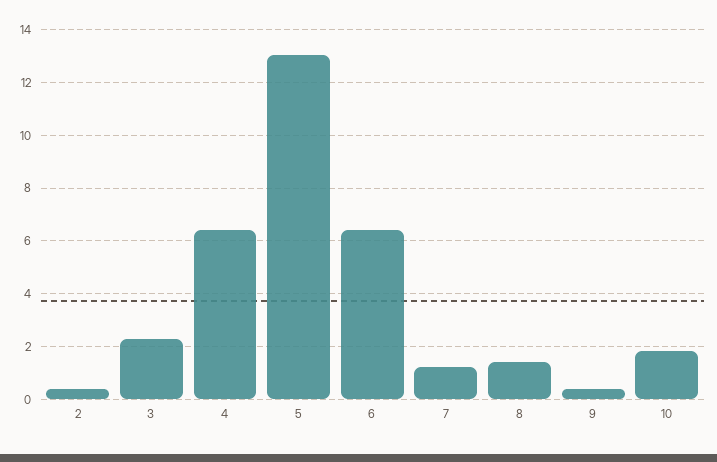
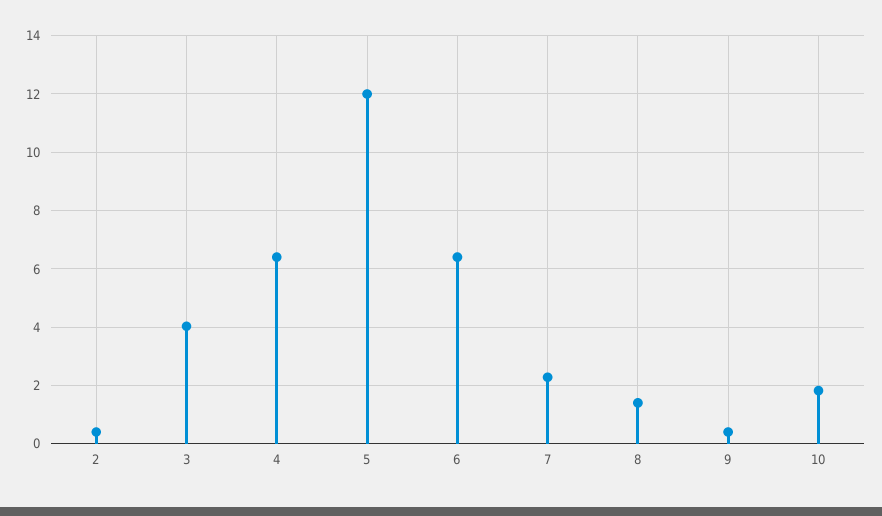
3: 2.25 -> 4
5: 13 -> 12
7: 1.25 -> 2.25

